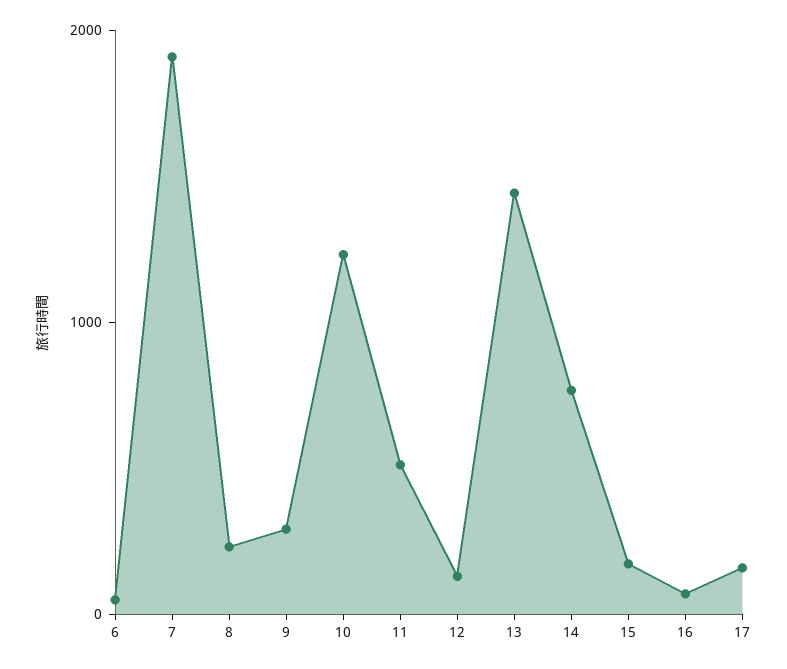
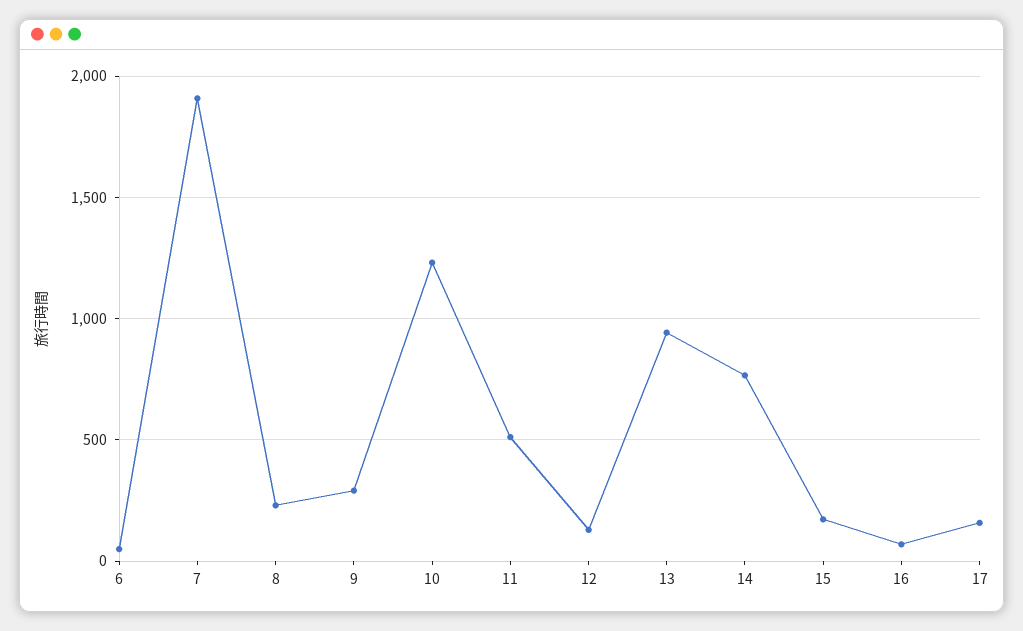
13: 1400 -> 950

